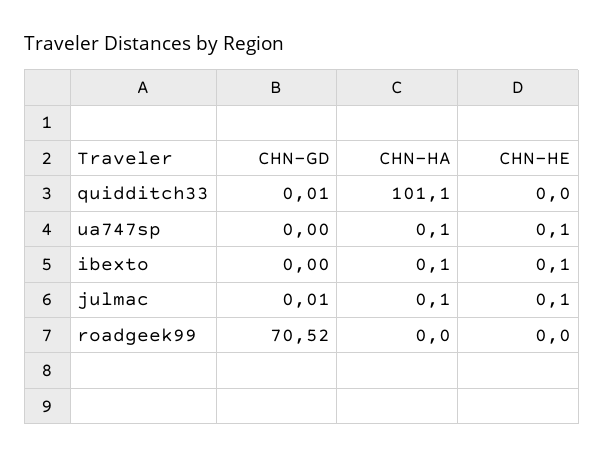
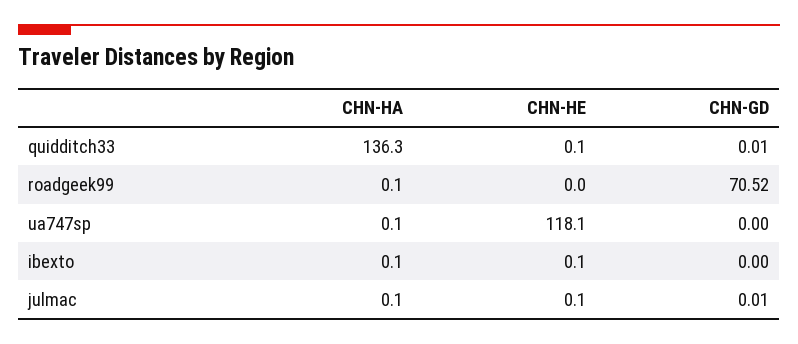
CHN-HA, quidditch33: 101.1 -> 136.3
CHN-HE, quidditch33: 0 -> 0.1
CHN-HE, ua747sp: 0.1 -> 118.1
CHN-HA, roadgeek99: 0 -> 0.1

